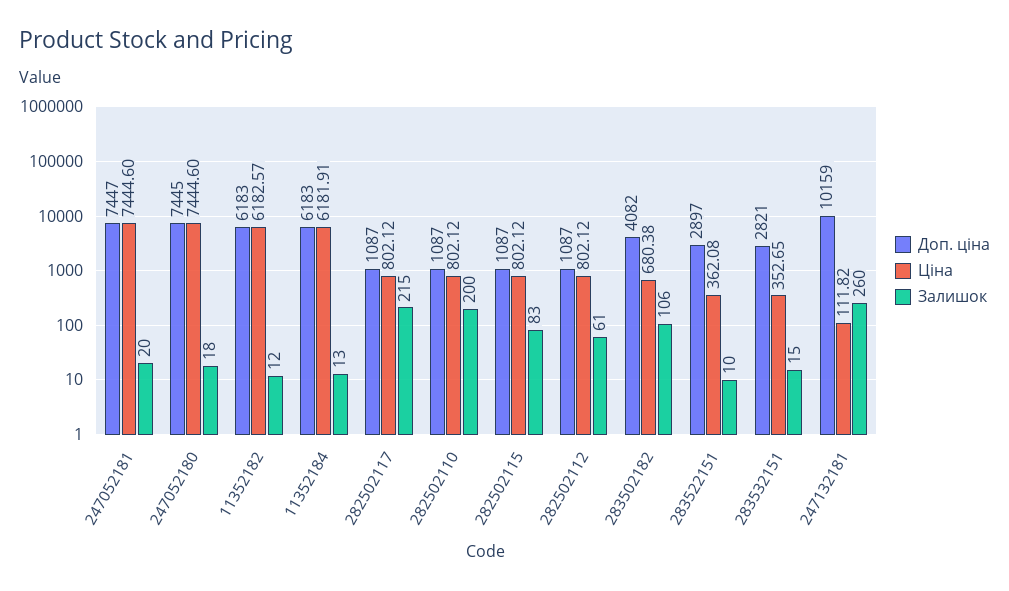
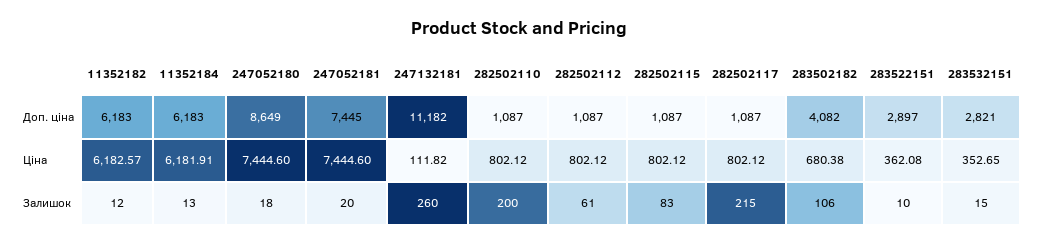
Доп. ціна, 247052181: 7447 -> 7445
Доп. ціна, 247052180: 7445 -> 8649
Доп. ціна, 247132181: 10159 -> 11182

